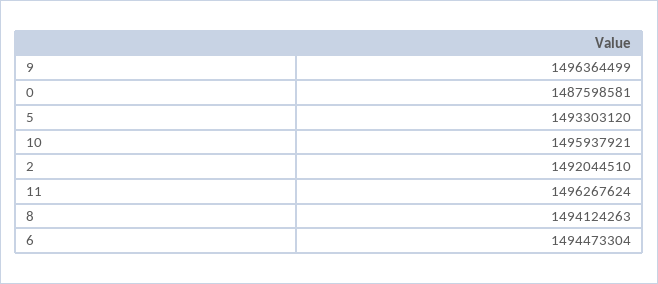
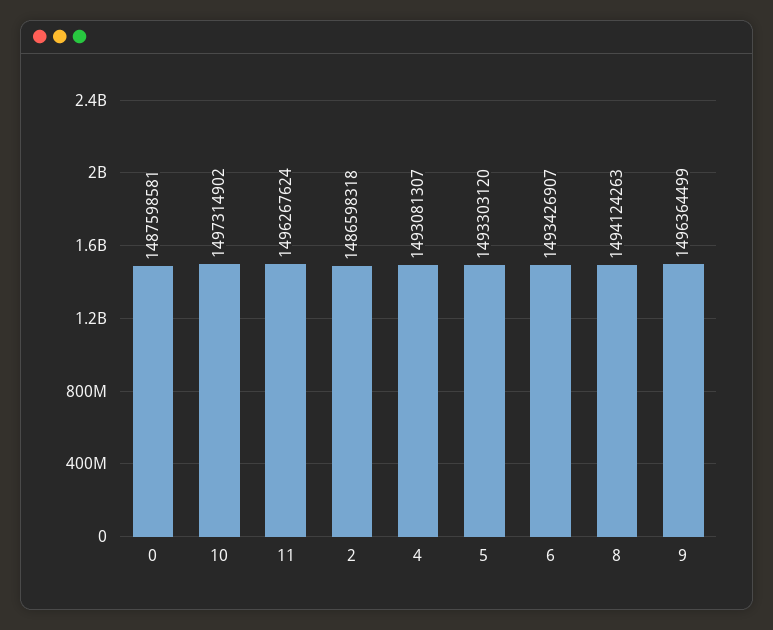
10: 1495937921 -> 1497314902
2: 1492044510 -> 1486598318
6: 1494473304 -> 1493426907
4: none -> 1493081307

